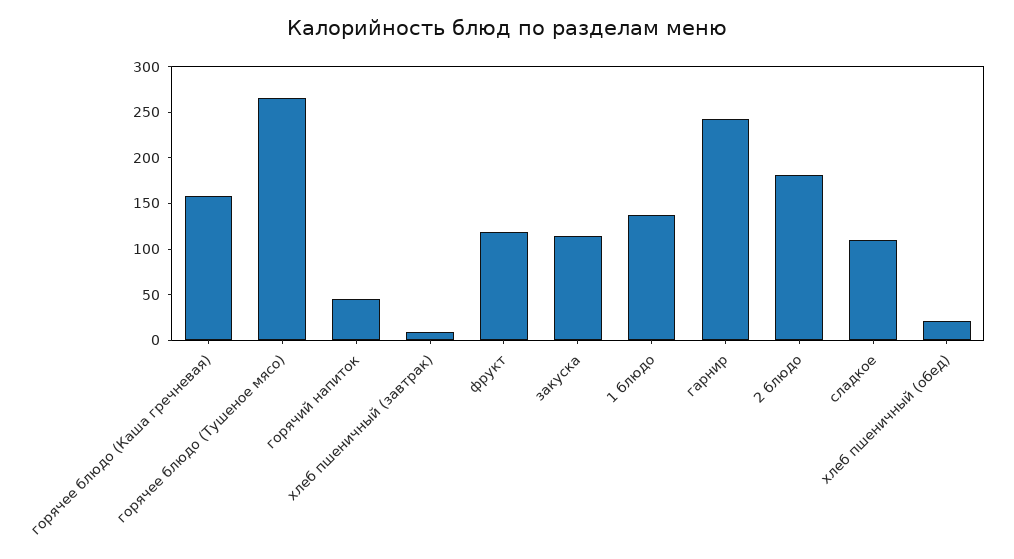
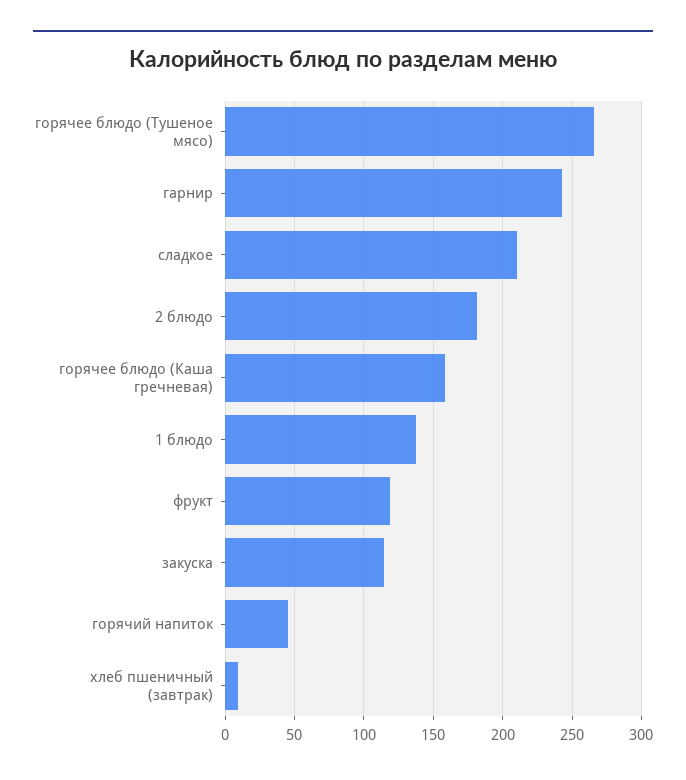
сладкое: 110 -> 210
хлеб пшеничный (обед): 20 -> none

